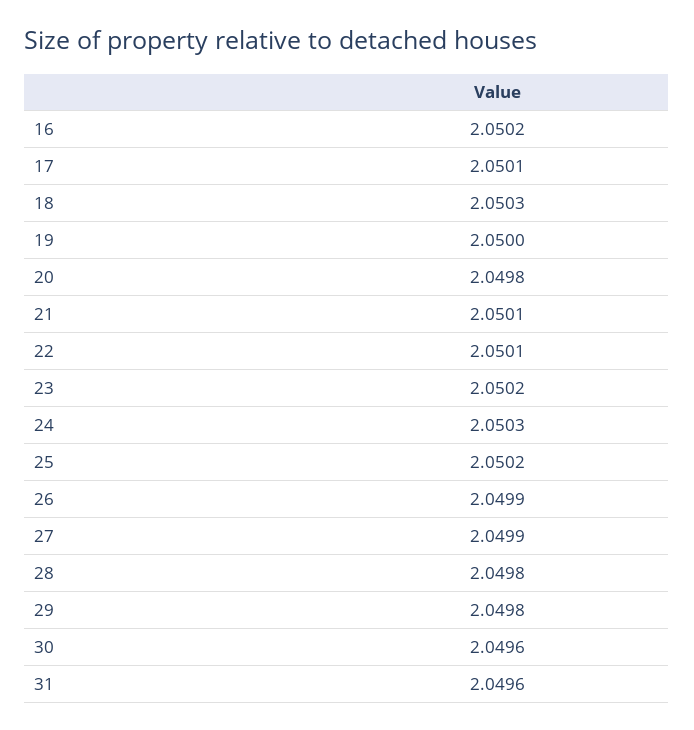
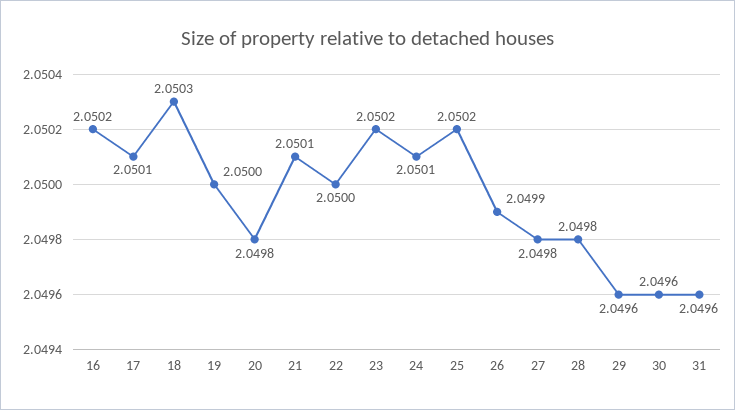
22: 2.0501 -> 2.05
24: 2.0503 -> 2.0501
27: 2.0499 -> 2.0498
29: 2.0498 -> 2.0496

